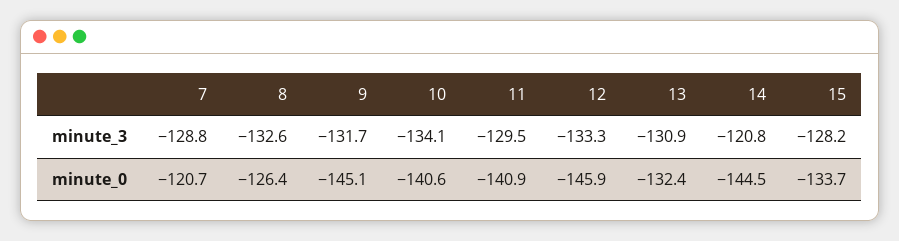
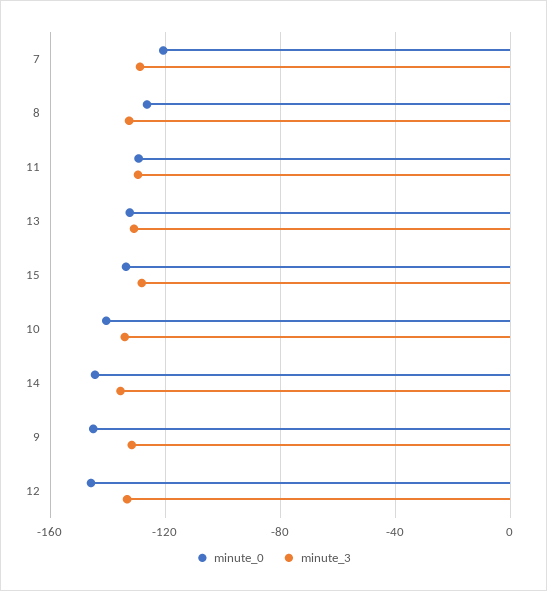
minute_3, 14: -120.8 -> -135
minute_0, 11: -140.9 -> -130

